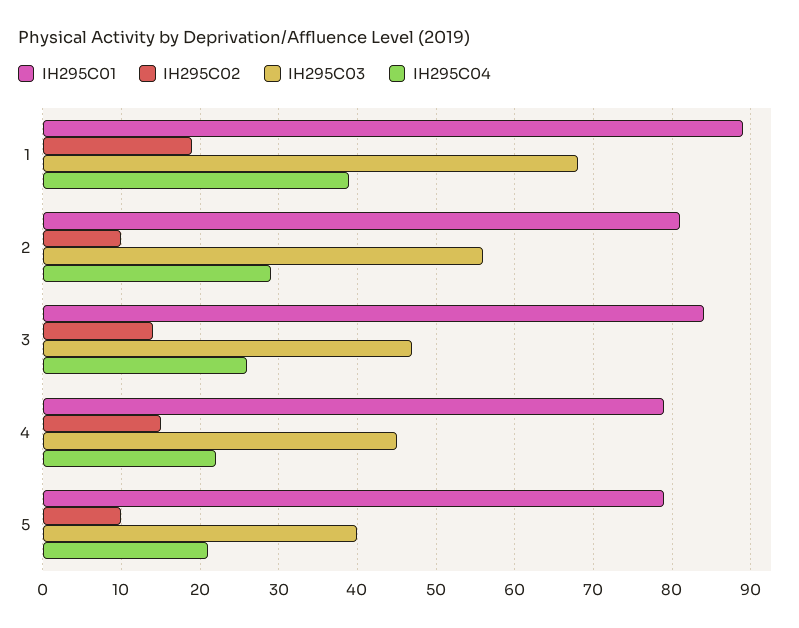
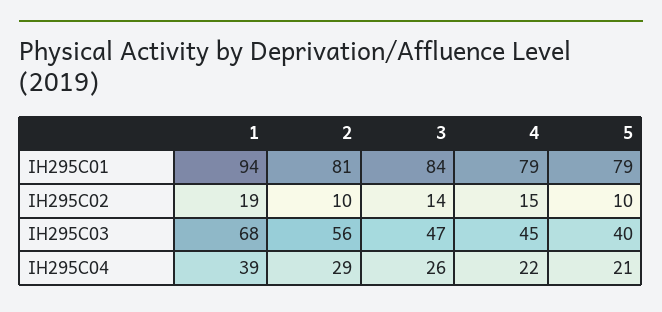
IH295C01, 1: 89 -> 94

